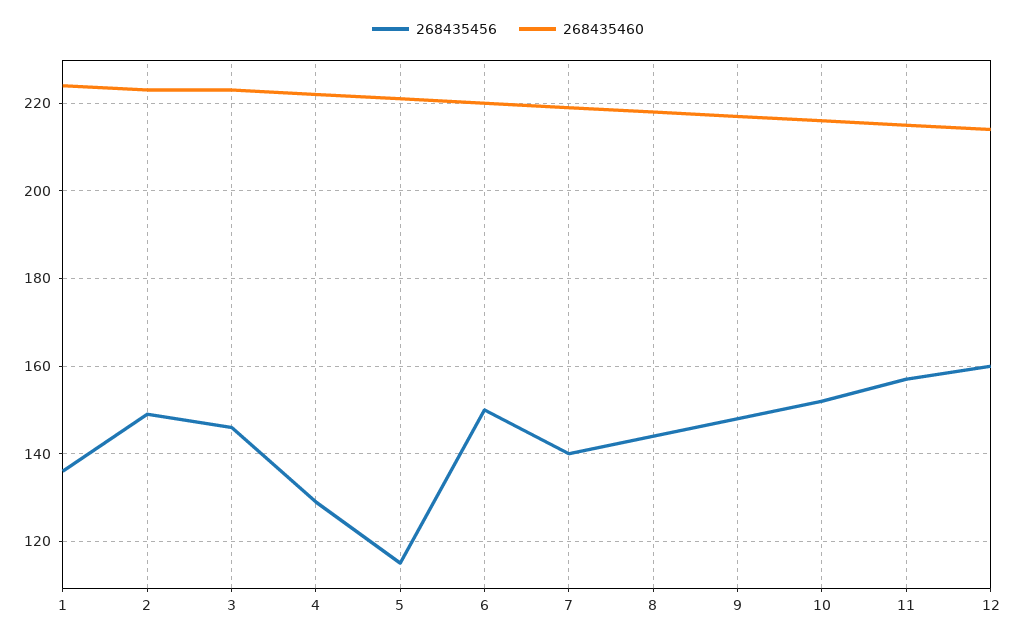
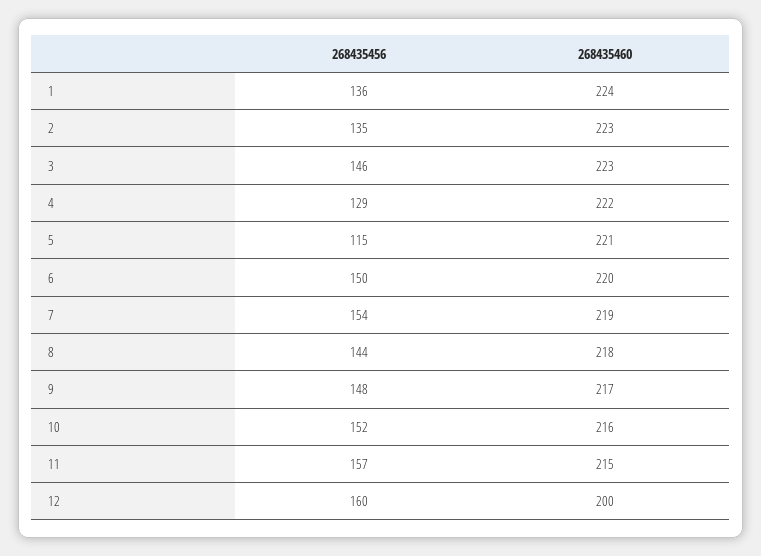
268435456, 2: 150 -> 135
268435456, 7: 140 -> 154
268435460, 12: 215 -> 200

